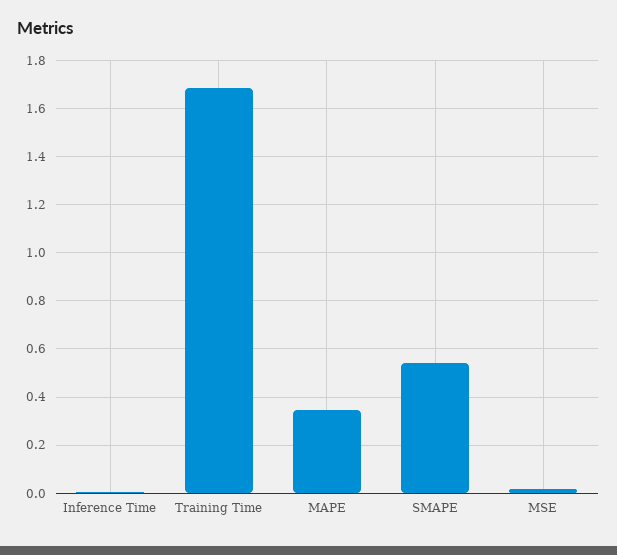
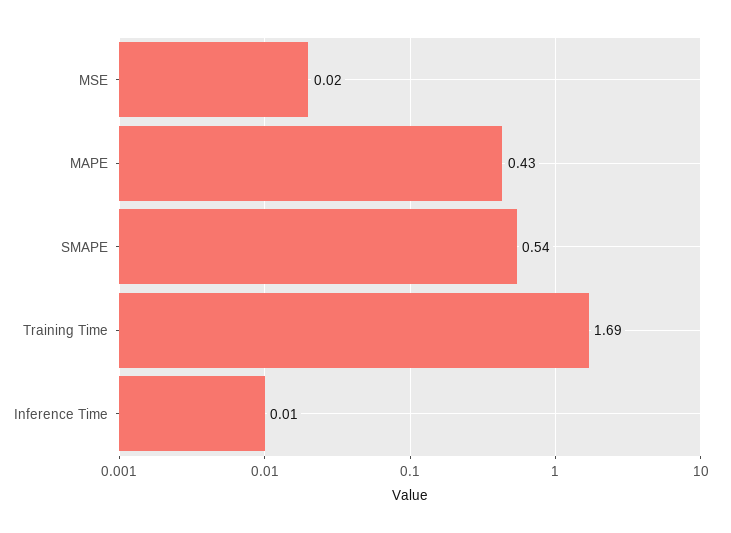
MAPE: 0.35 -> 0.43

